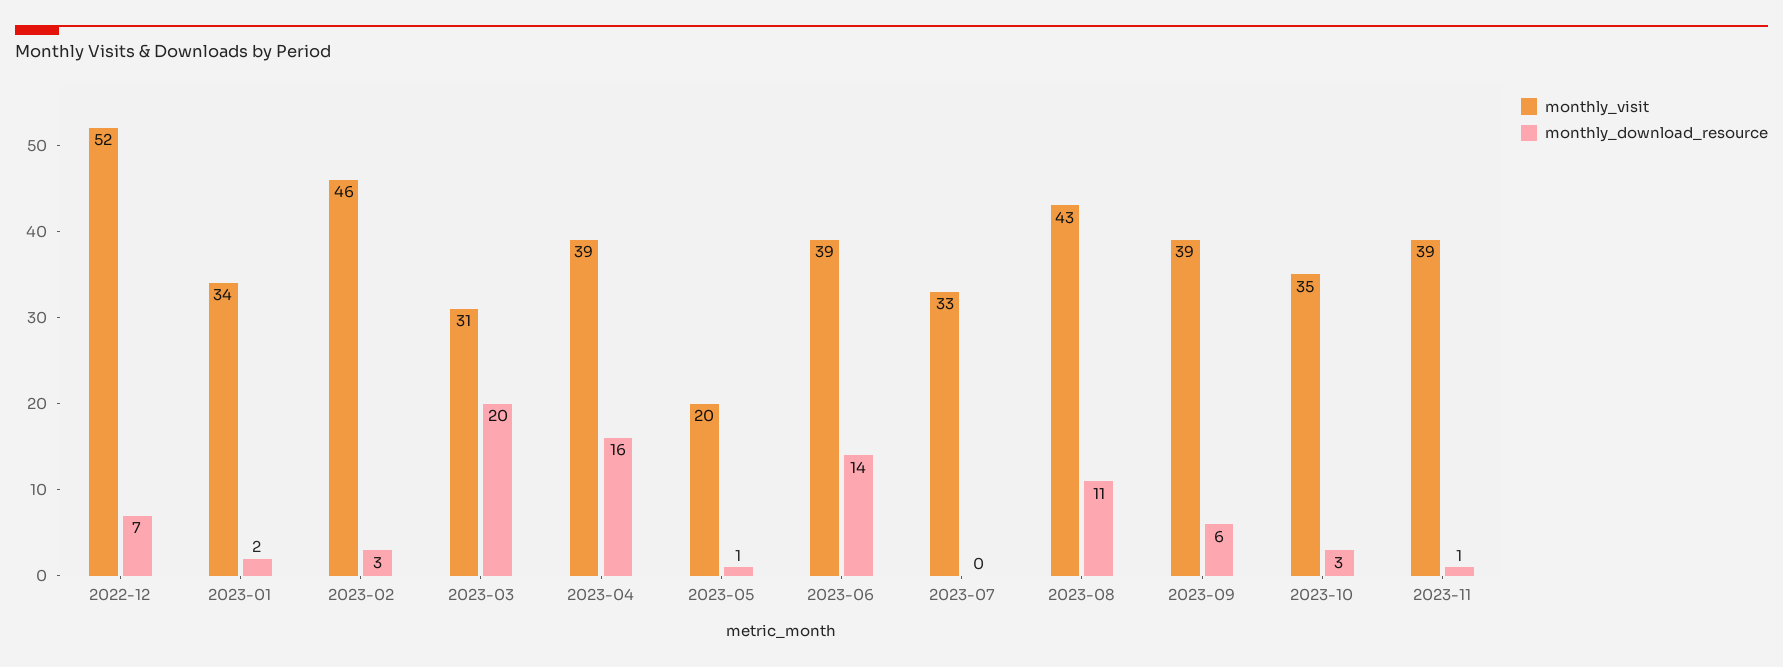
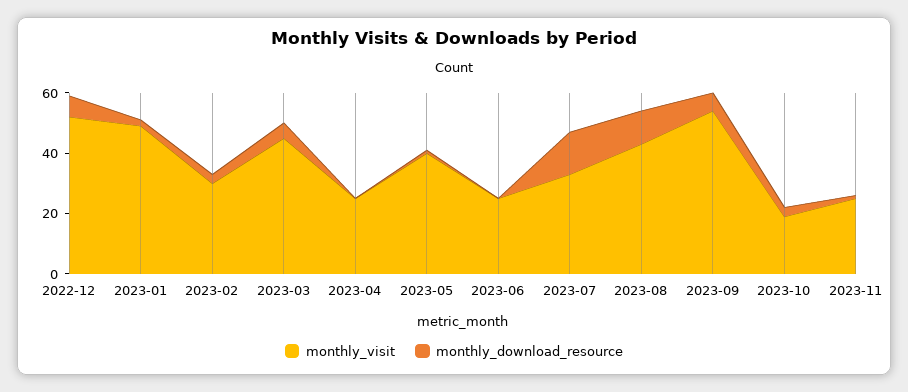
monthly_visit, 2023-01: 34 -> 50
monthly_visit, 2023-02: 46 -> 30
monthly_visit, 2023-03: 31 -> 45
monthly_download_resource, 2023-03: 20 -> 5
monthly_visit, 2023-04: 39 -> 25
monthly_download_resource, 2023-04: 16 -> 0
monthly_visit, 2023-05: 20 -> 40
monthly_visit, 2023-06: 39 -> 25
monthly_download_resource, 2023-06: 14 -> 0
monthly_download_resource, 2023-07: 0 -> 15
monthly_visit, 2023-09: 39 -> 55
monthly_visit, 2023-10: 35 -> 20
monthly_visit, 2023-11: 39 -> 25

